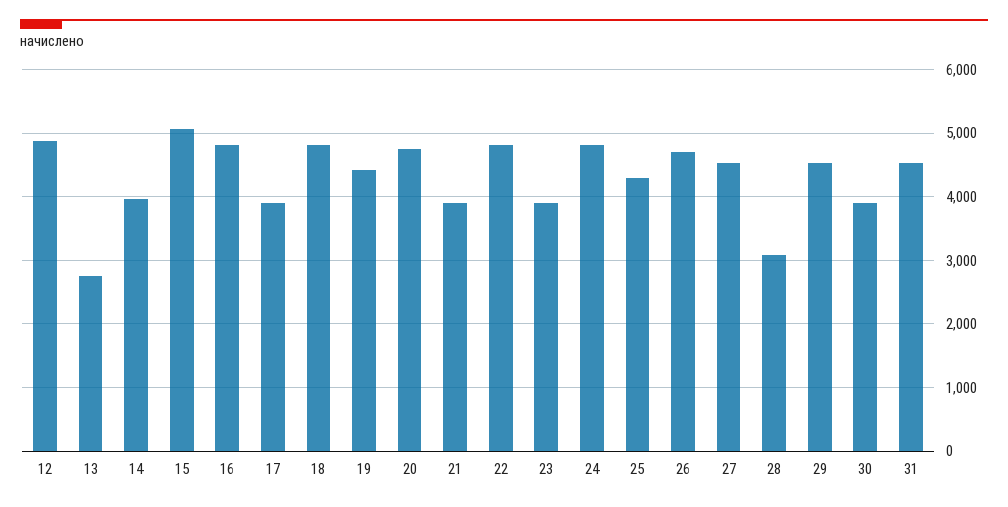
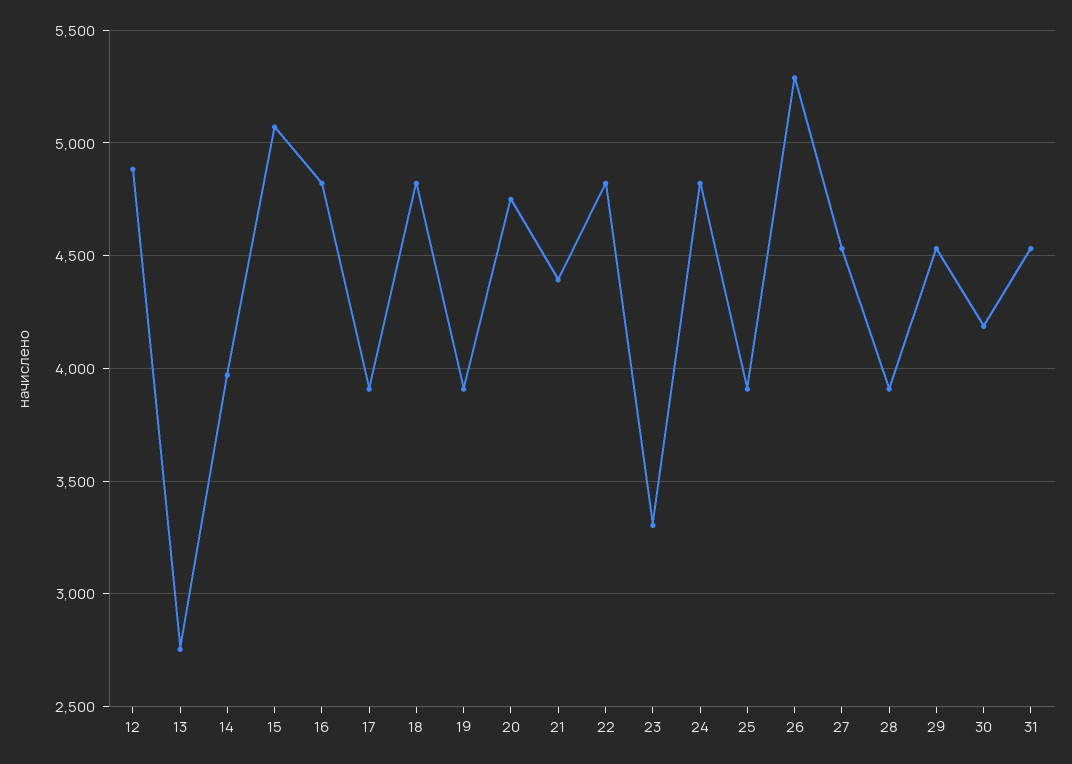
19: 4400 -> 3900
21: 3900 -> 4400
23: 3900 -> 3300
25: 4300 -> 3900
26: 4700 -> 5300
28: 3100 -> 3900
30: 3900 -> 4200

